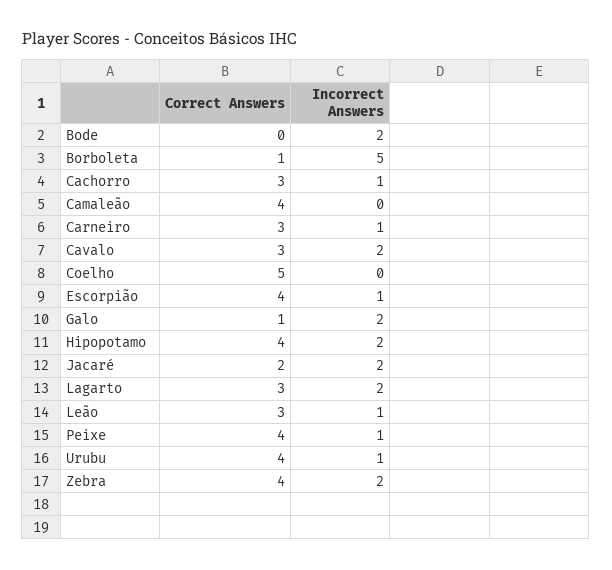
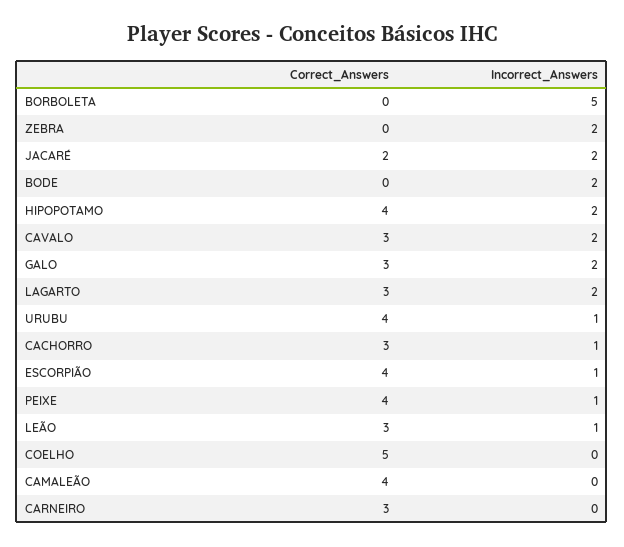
Correct Answers, Borboleta: 1 -> 0
Incorrect Answers, Carneiro: 1 -> 0
Correct Answers, Galo: 1 -> 3
Correct Answers, Zebra: 4 -> 0

